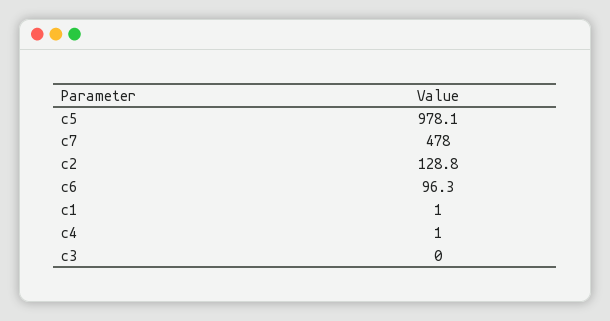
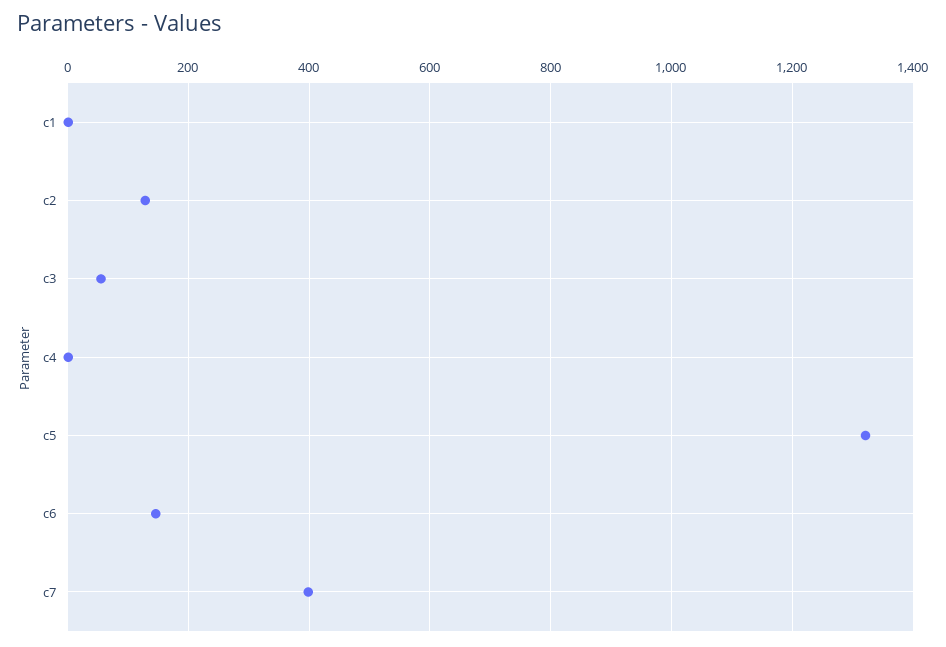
c5: 978.1 -> 1320
c7: 478 -> 400
c6: 96.3 -> 140
c3: 0 -> 60

